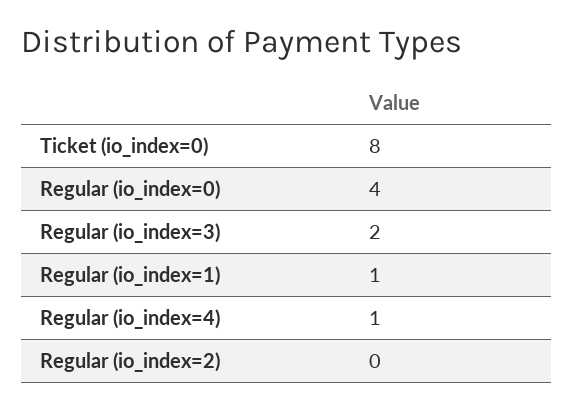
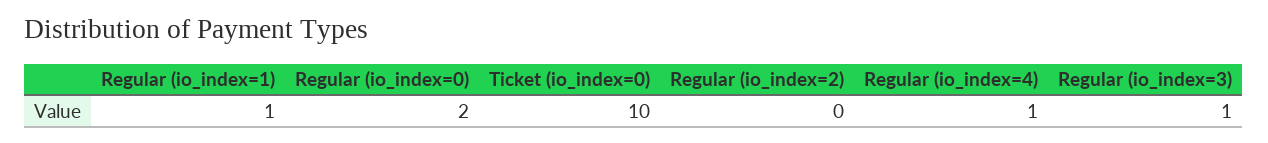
Ticket (io_index=0): 8 -> 10
Regular (io_index=0): 4 -> 2
Regular (io_index=3): 2 -> 1

